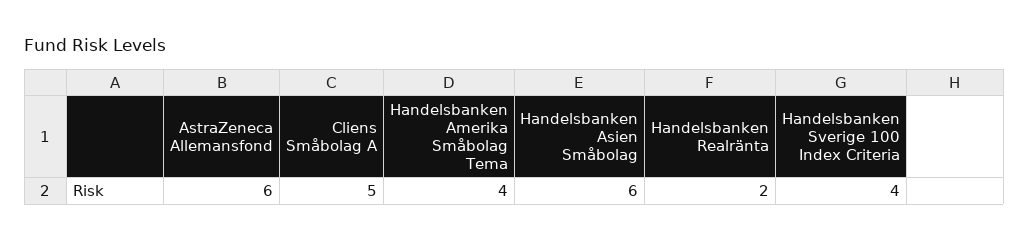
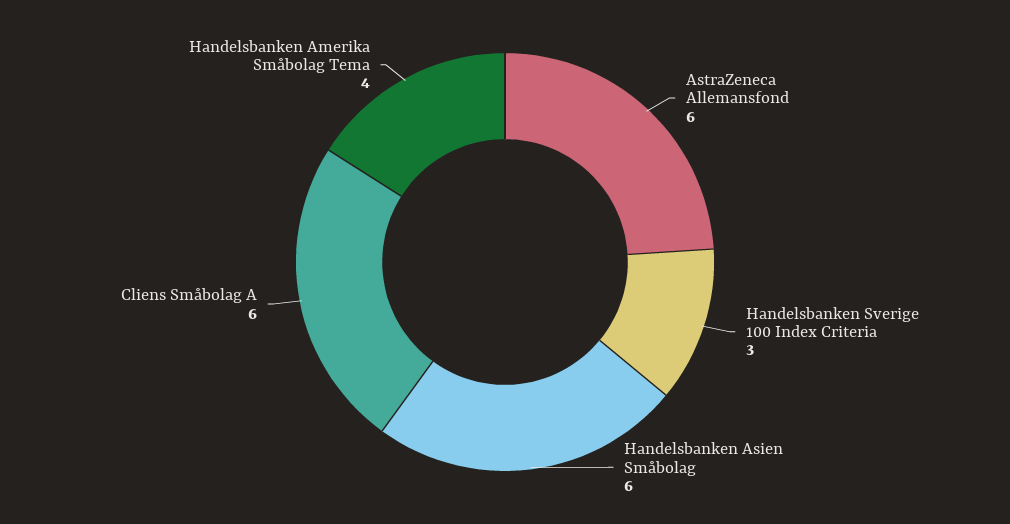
Cliens Småbolag A: 5 -> 6
Handelsbanken Realränta: 2 -> none
Handelsbanken Sverige 100 Index Criteria: 4 -> 3

